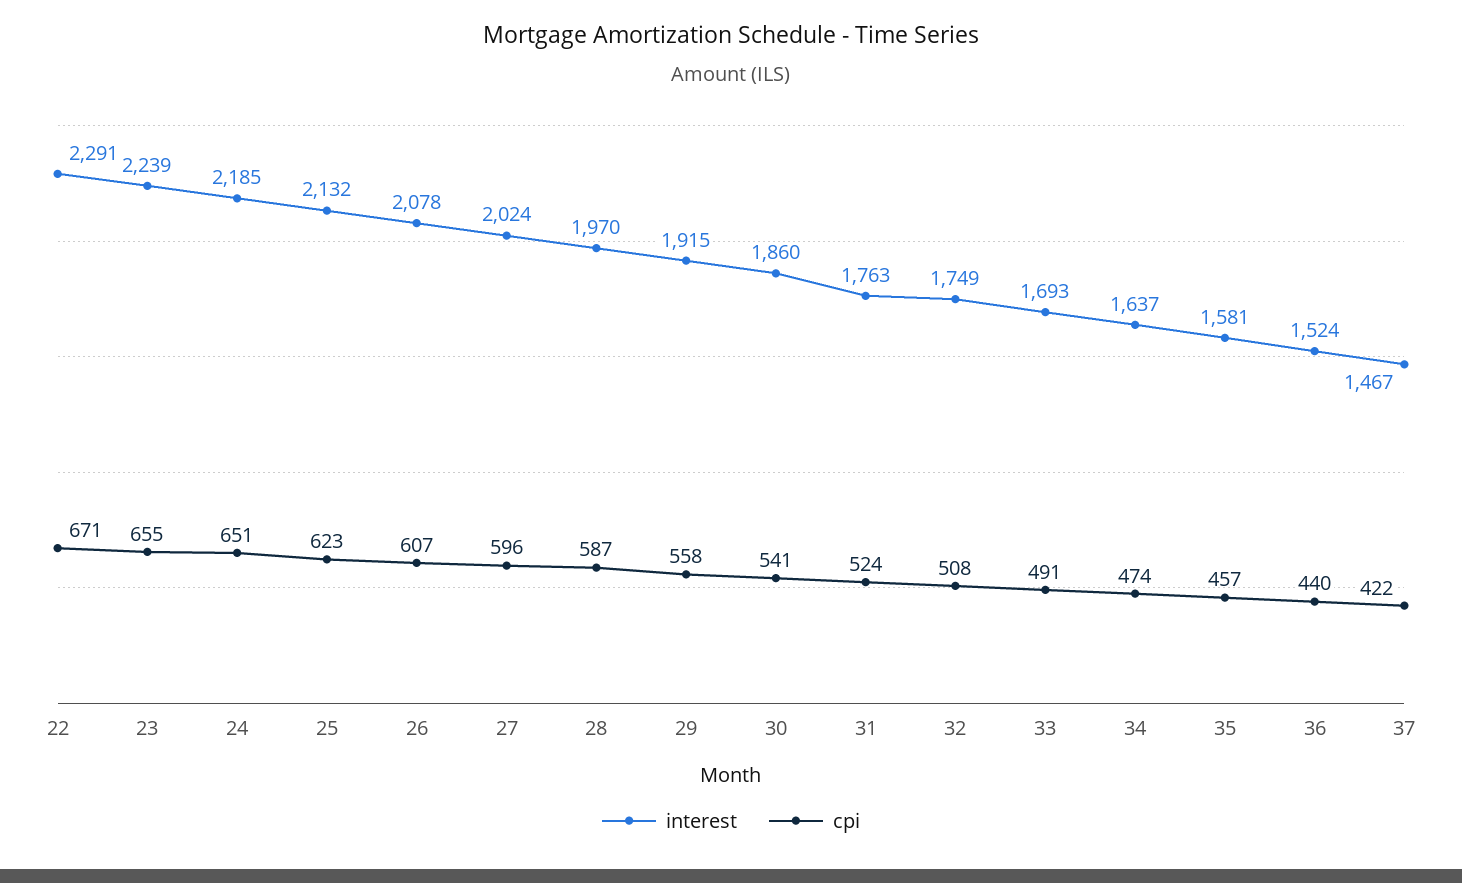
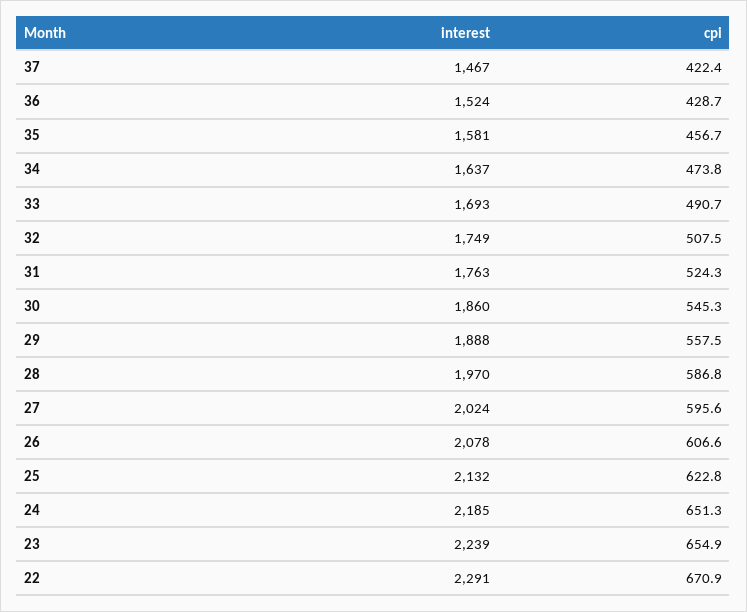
interest, 29: 1915 -> 1888
cpi, 30: 541 -> 545.3
cpi, 36: 440 -> 428.7

